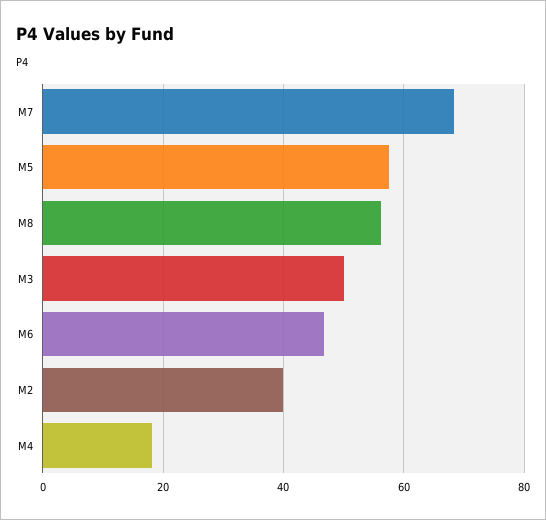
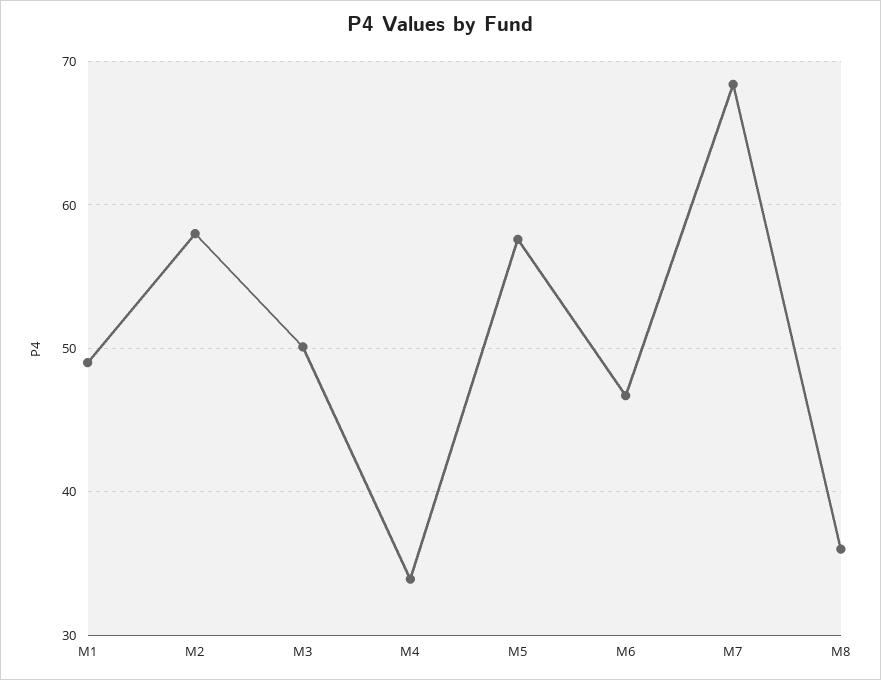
M8: 56 -> 36
M2: 40 -> 58
M4: 18 -> 34
M1: none -> 49

